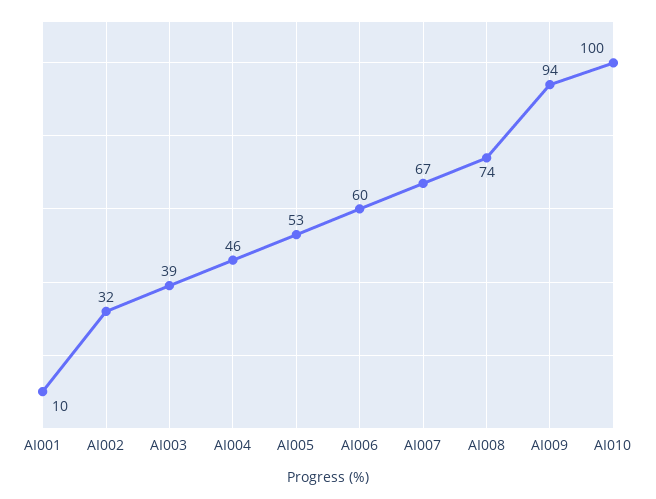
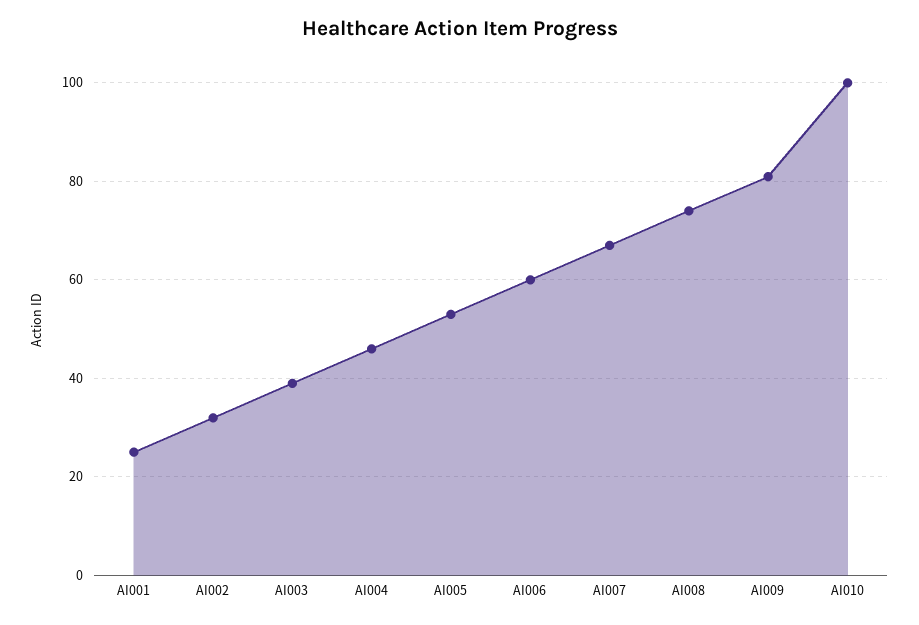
AI001: 10 -> 25
AI009: 94 -> 80

